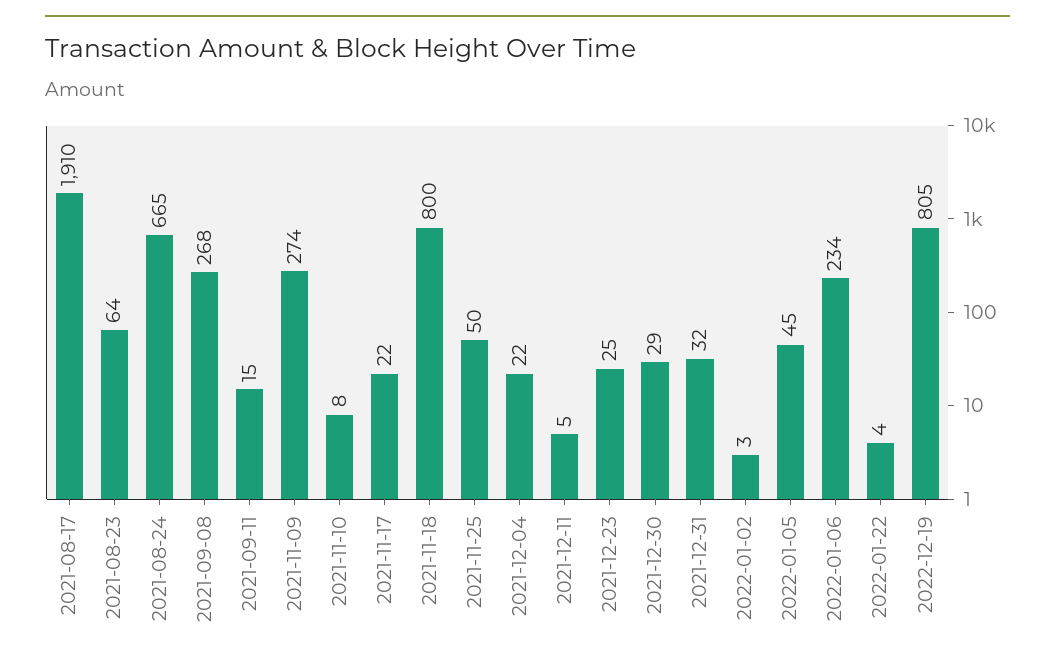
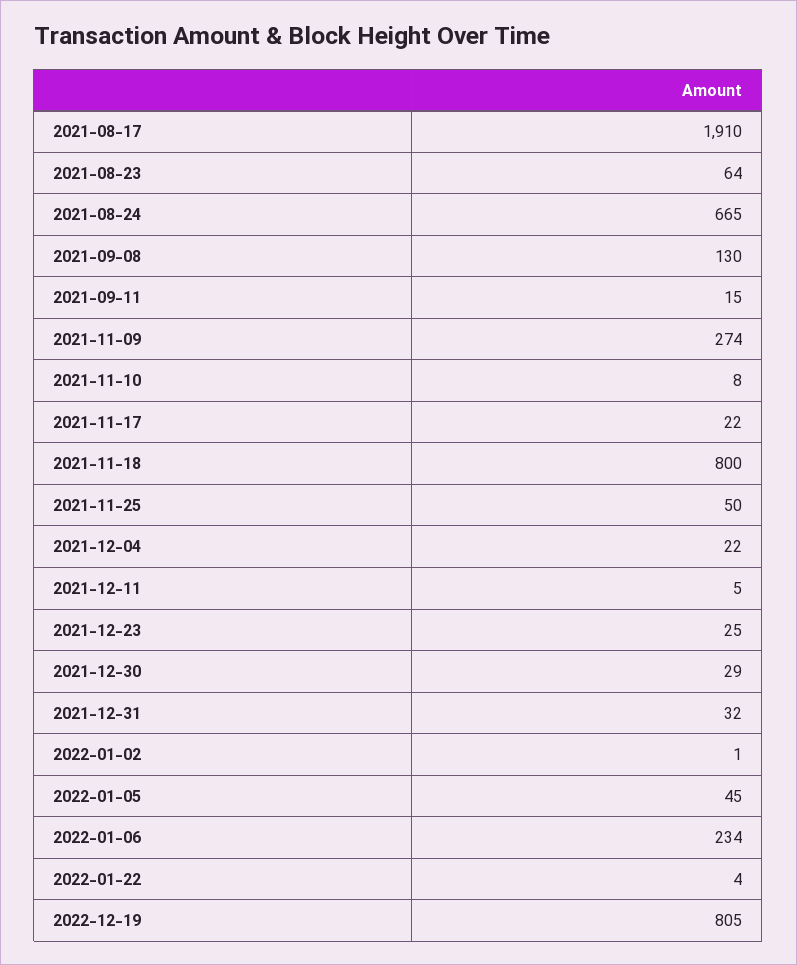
2021-09-08: 268 -> 130
2022-01-02: 3 -> 1

